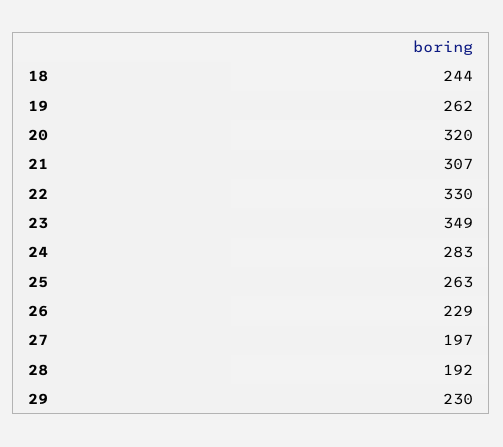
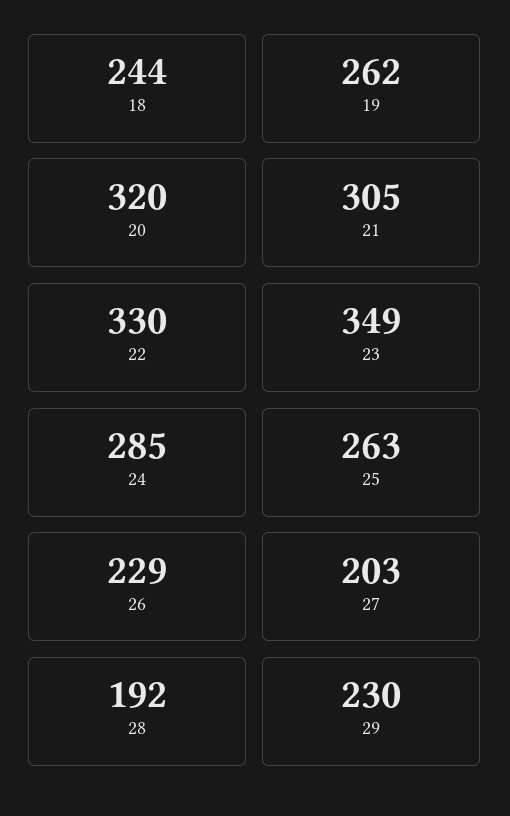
21: 307 -> 305
24: 283 -> 285
27: 197 -> 203

